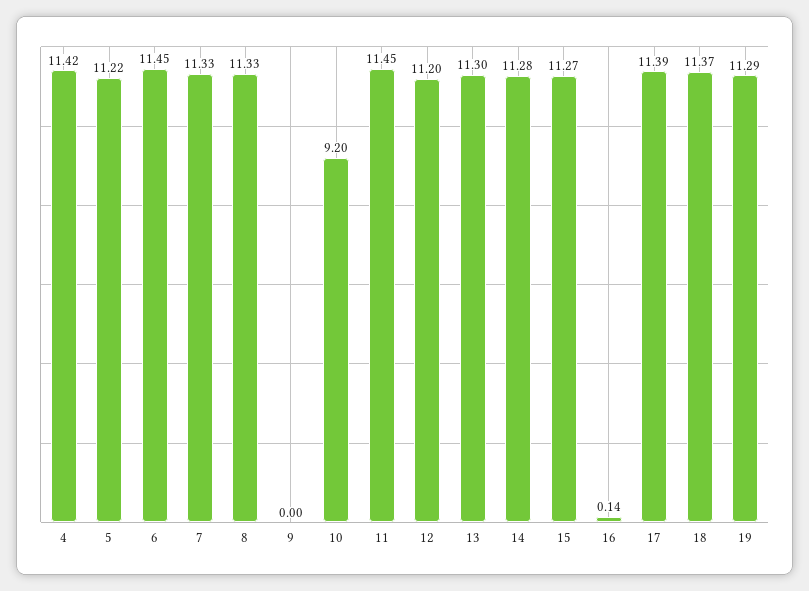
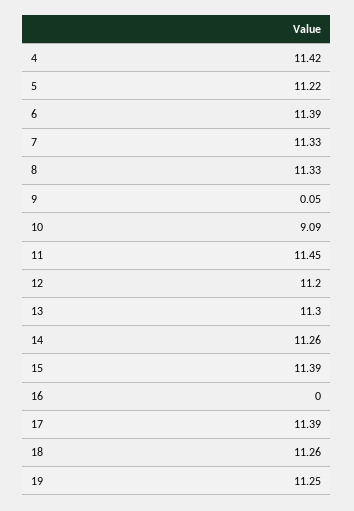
6: 11.45 -> 11.39
9: 0 -> 0.05
10: 9.2 -> 9.09
14: 11.28 -> 11.26
15: 11.27 -> 11.39
16: 0.14 -> 0
18: 11.37 -> 11.26
19: 11.29 -> 11.25

